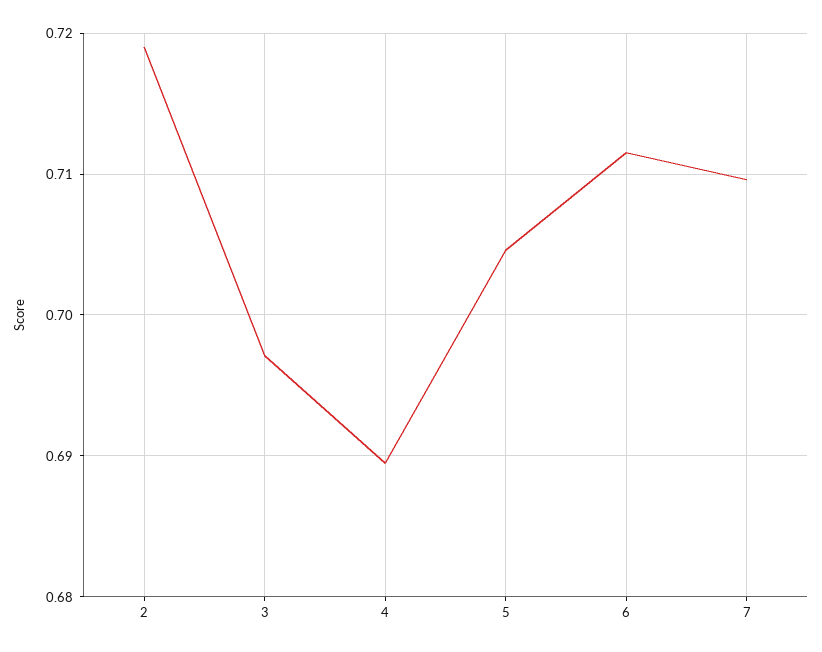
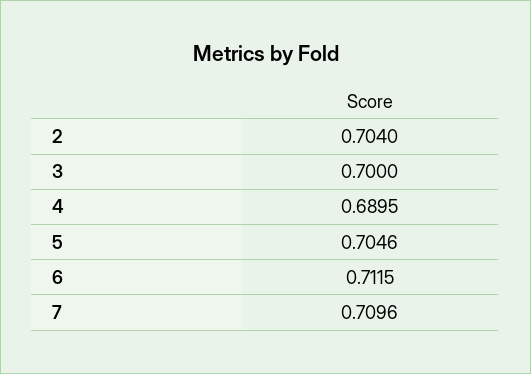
2: 0.719 -> 0.704
3: 0.697 -> 0.7

